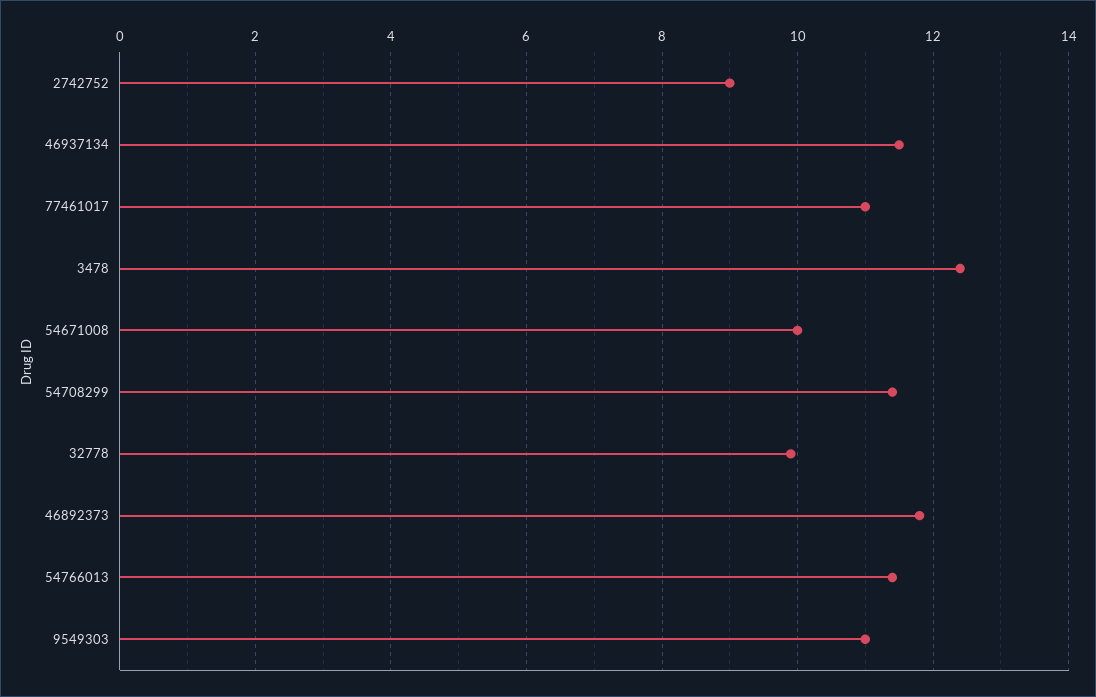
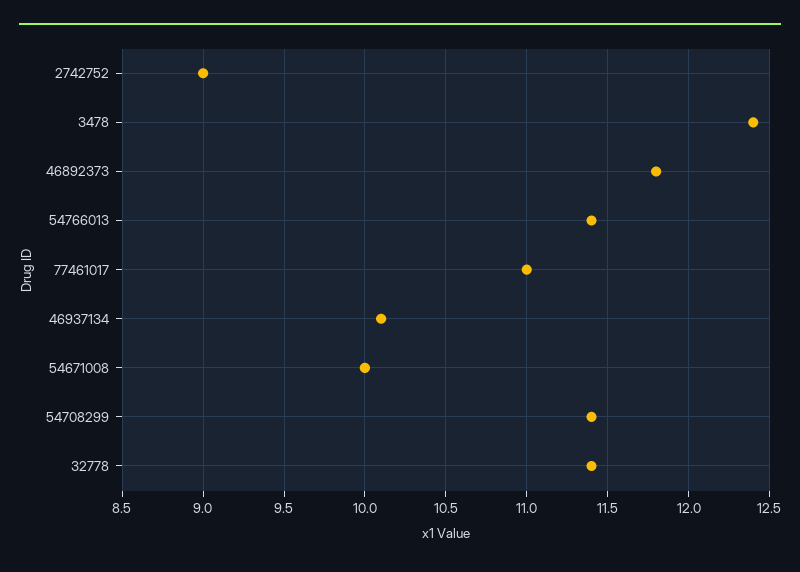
46937134: 11.5 -> 10.1
32778: 10 -> 11.4
9549303: 11 -> none

